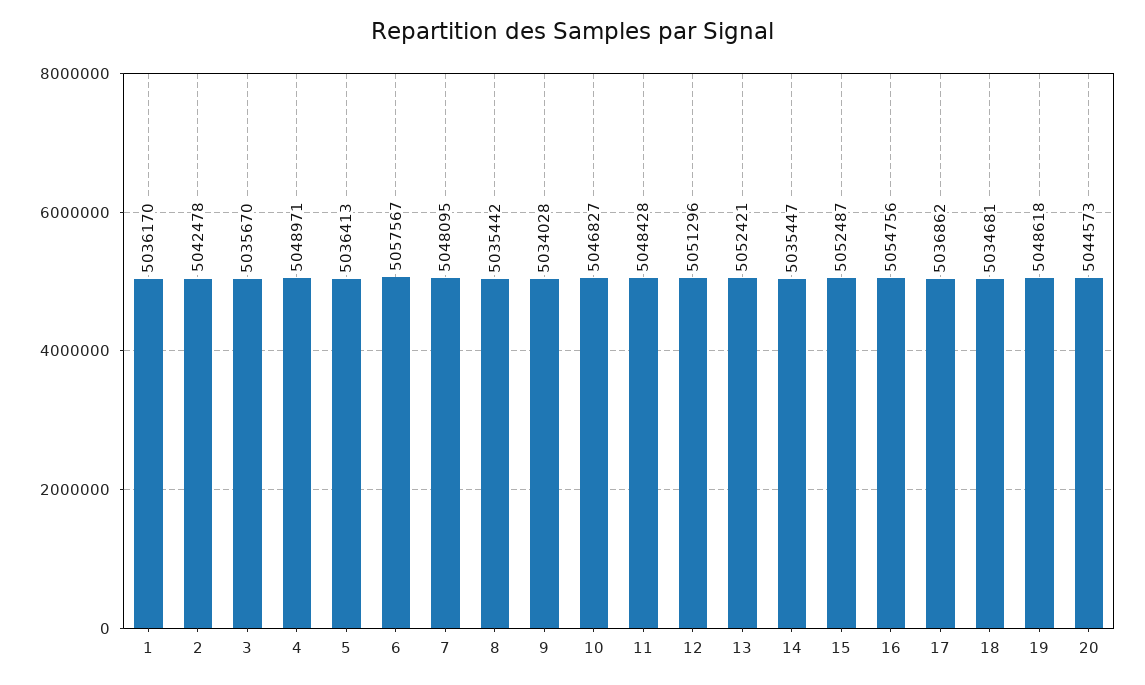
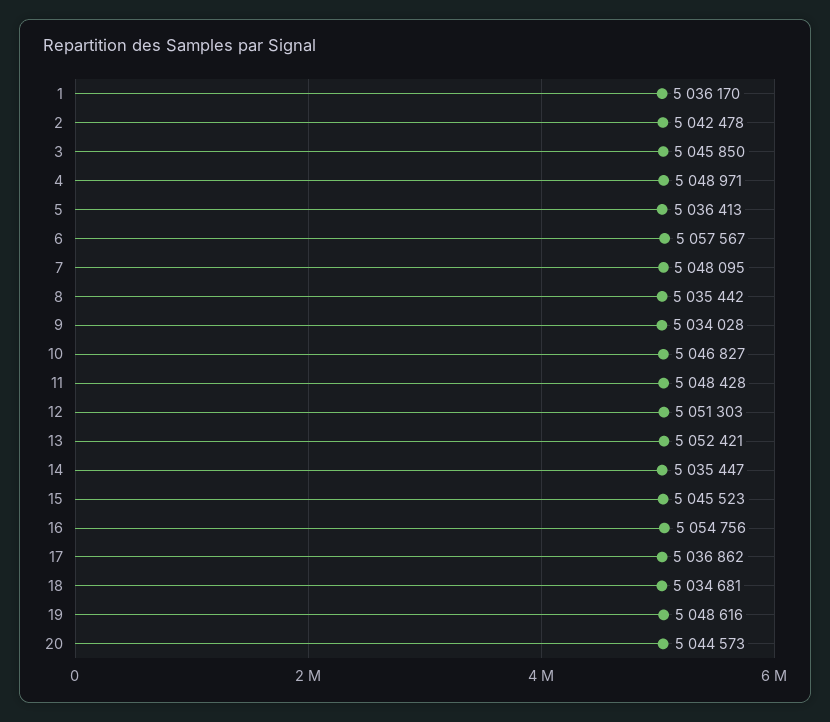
3: 5035670 -> 5045850
12: 5051296 -> 5051303
15: 5052487 -> 5045523
19: 5048618 -> 5048616

